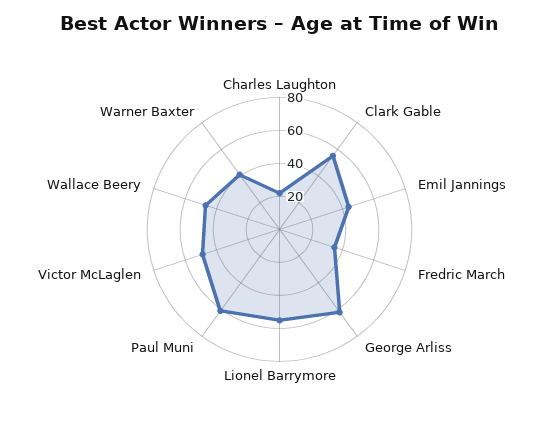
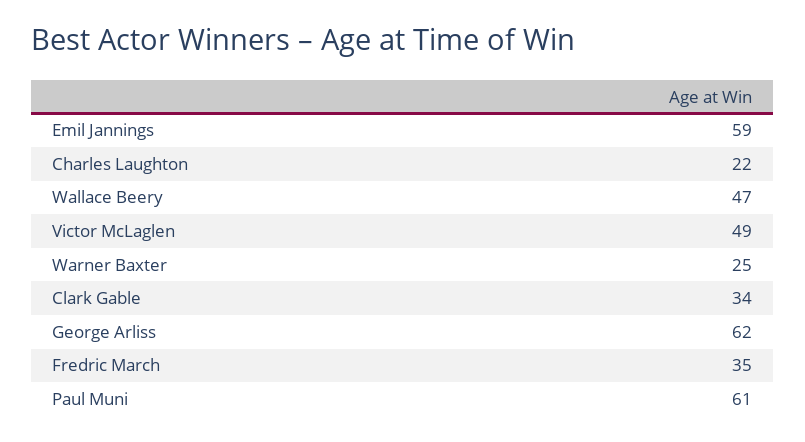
Clark Gable: 55 -> 34
Emil Jannings: 45 -> 59
Lionel Barrymore: 55 -> none
Warner Baxter: 40 -> 25

